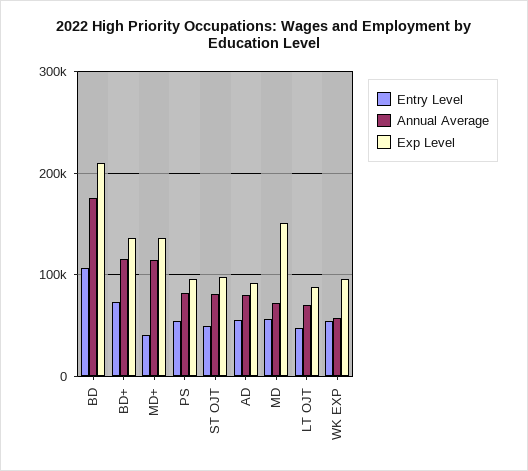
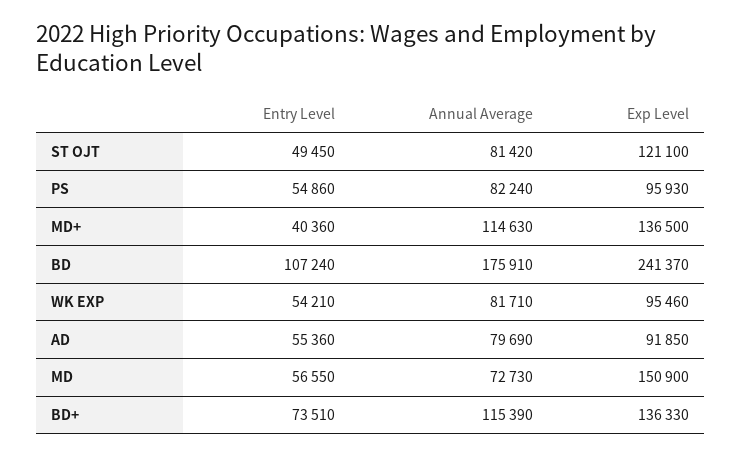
Exp Level, BD: 210000 -> 241370
Exp Level, ST OJT: 100000 -> 121100
Entry Level, LT OJT: 50000 -> none
Annual Average, LT OJT: 70000 -> none
Exp Level, LT OJT: 90000 -> none
Annual Average, WK EXP: 60000 -> 81710

